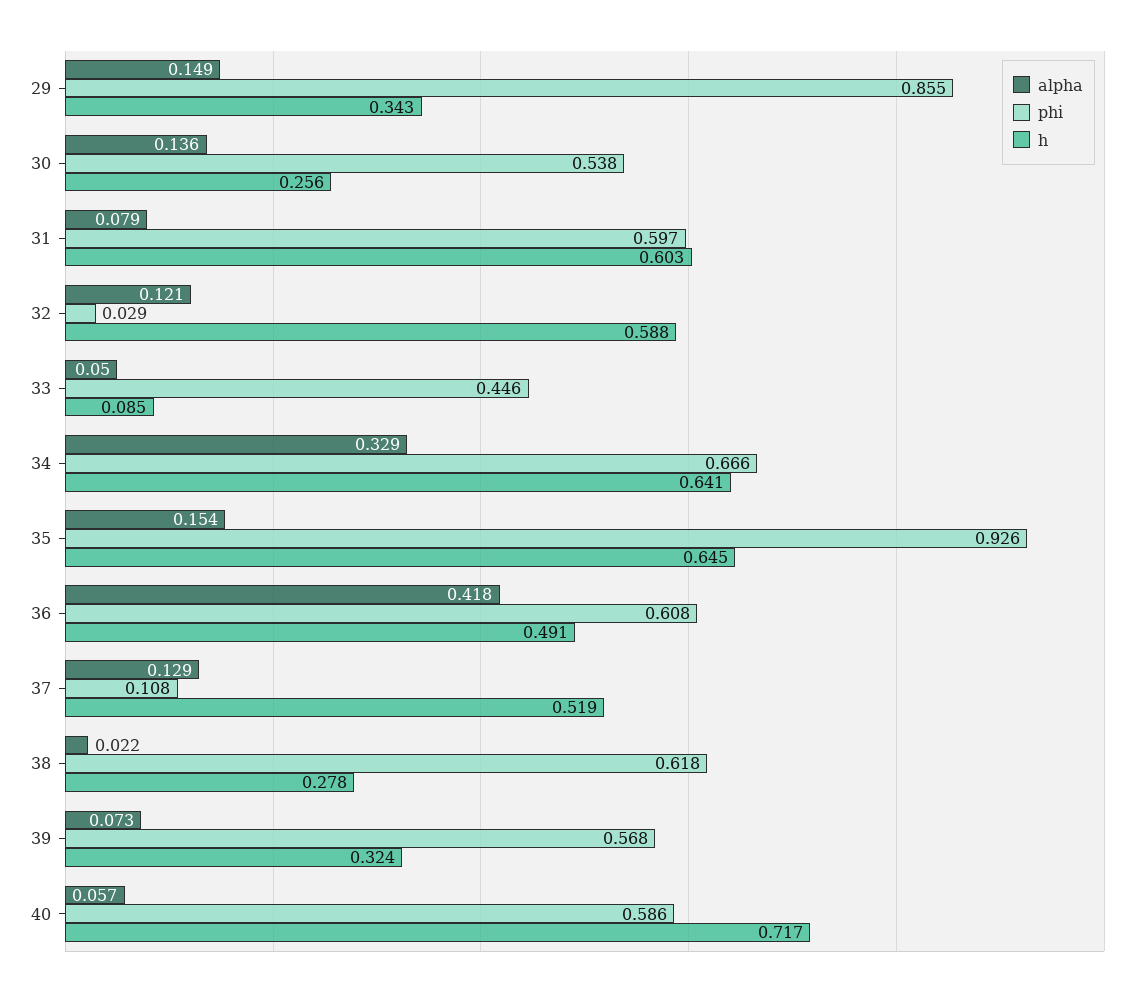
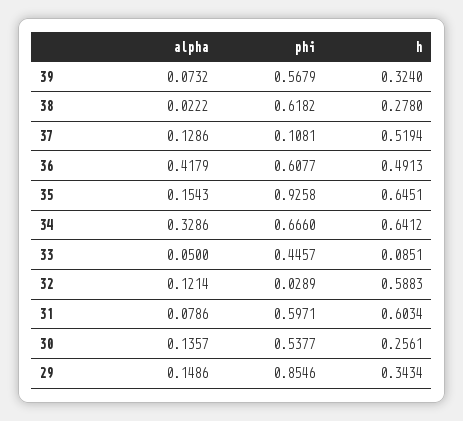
alpha, 40: 0.057 -> none
phi, 40: 0.586 -> none
h, 40: 0.717 -> none

